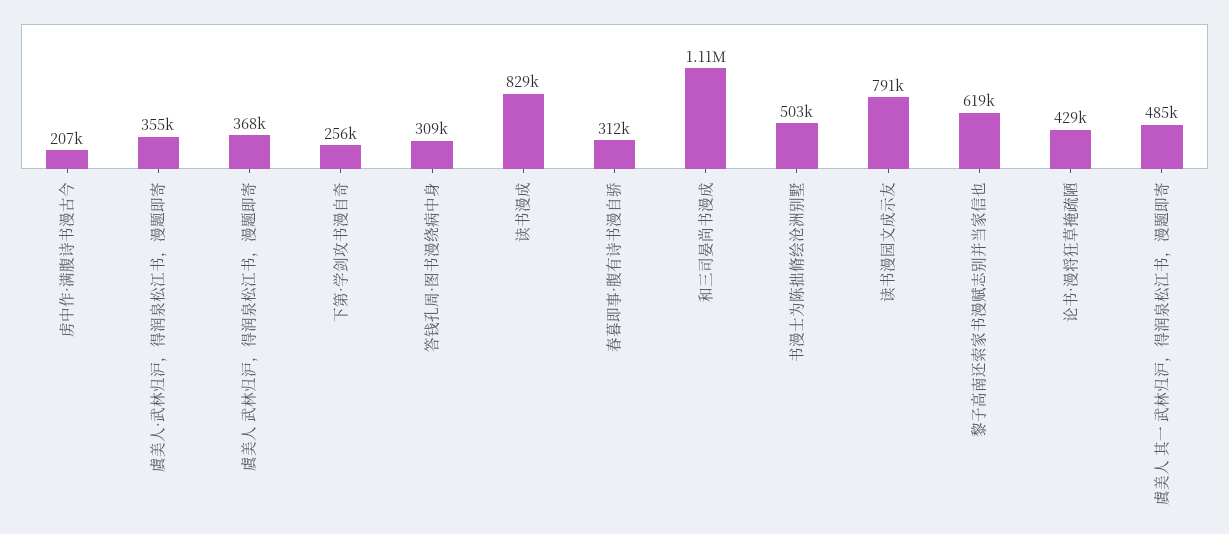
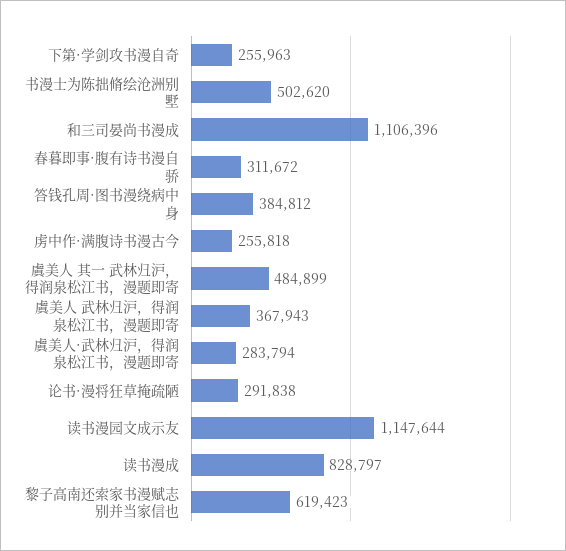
虏中作·满腹诗书漫古今: 207000 -> 255818
虞美人·武林归沪，得润泉松江书，漫题即寄: 355000 -> 283794
答钱孔周·图书漫绕病中身: 309000 -> 384812
读书漫园文成示友: 791000 -> 1147644
论书·漫将狂草掩疏陋: 429000 -> 291838

